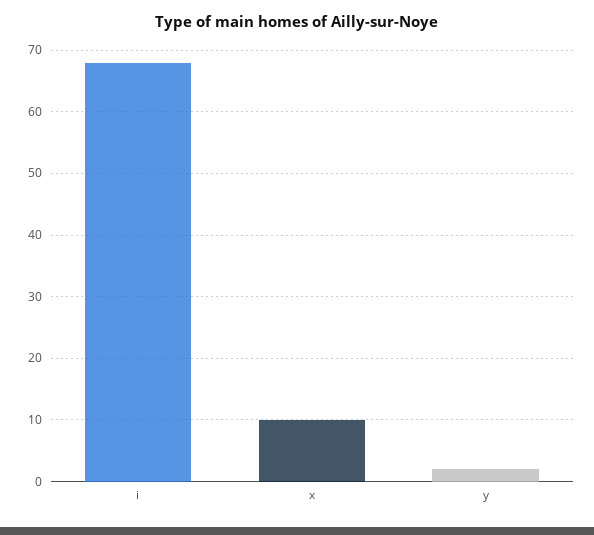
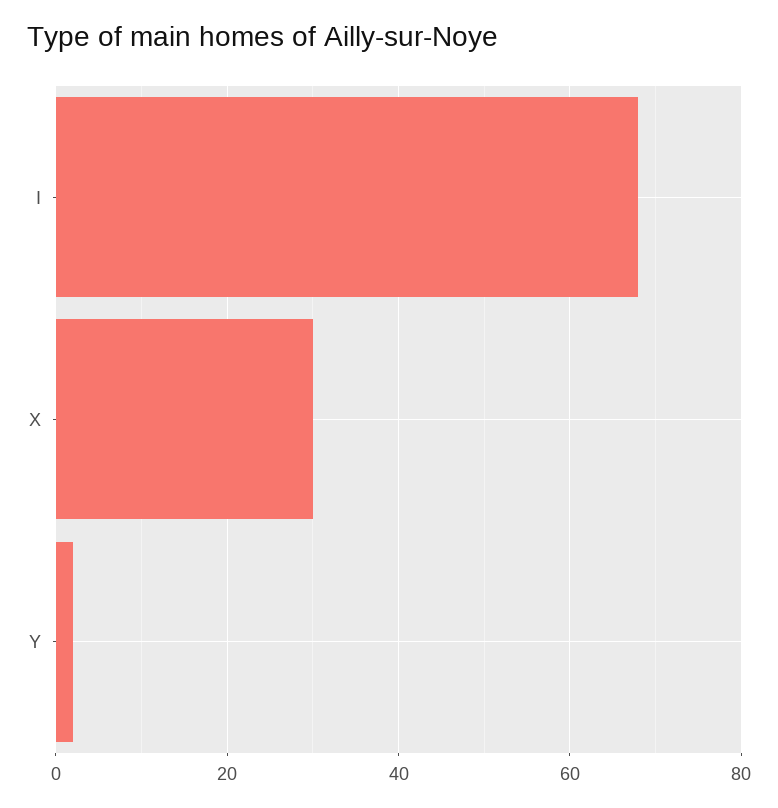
x: 10 -> 30

